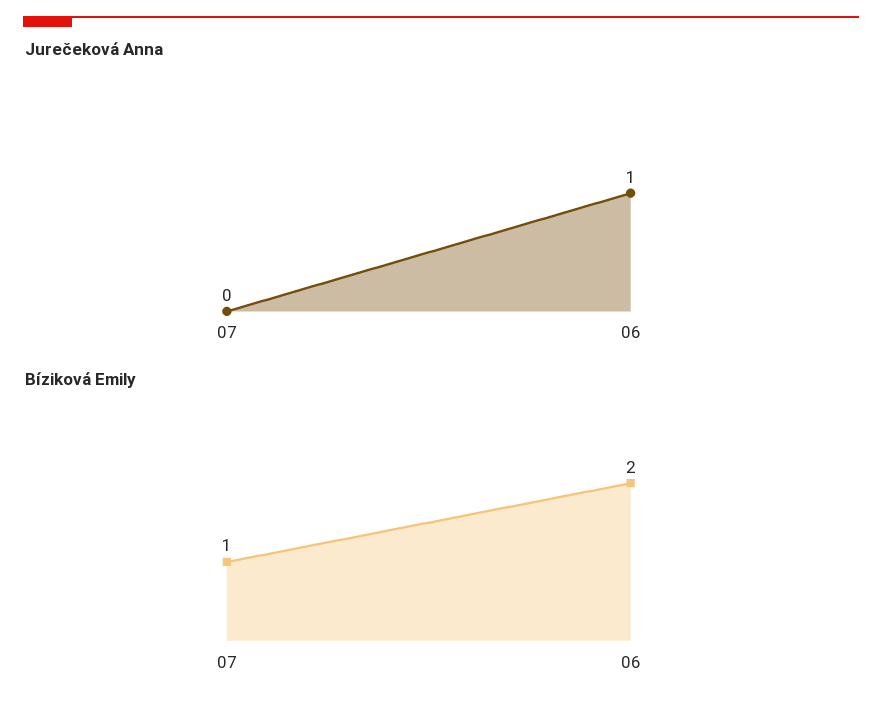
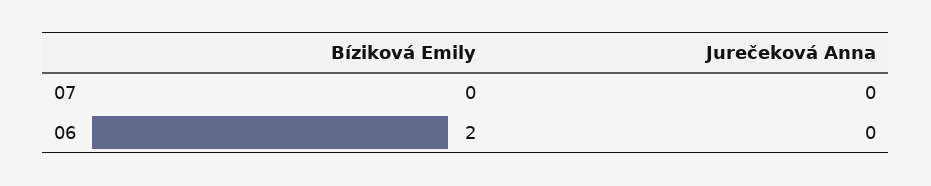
Jurečeková Anna, 06: 1 -> 0
Bíziková Emily, 07: 1 -> 0

